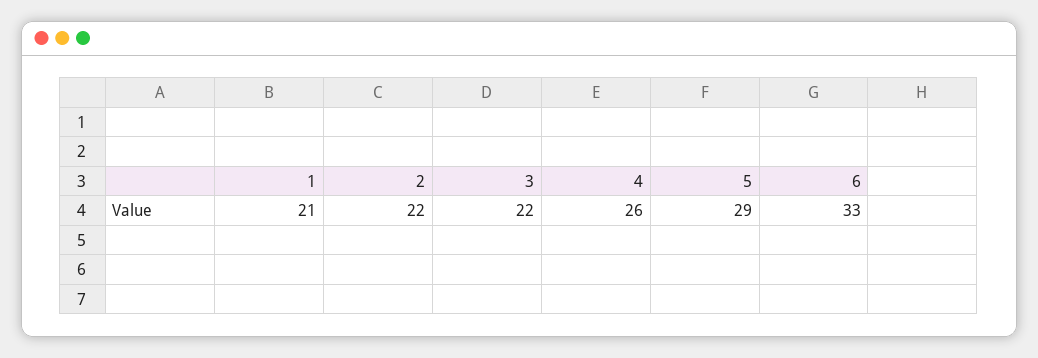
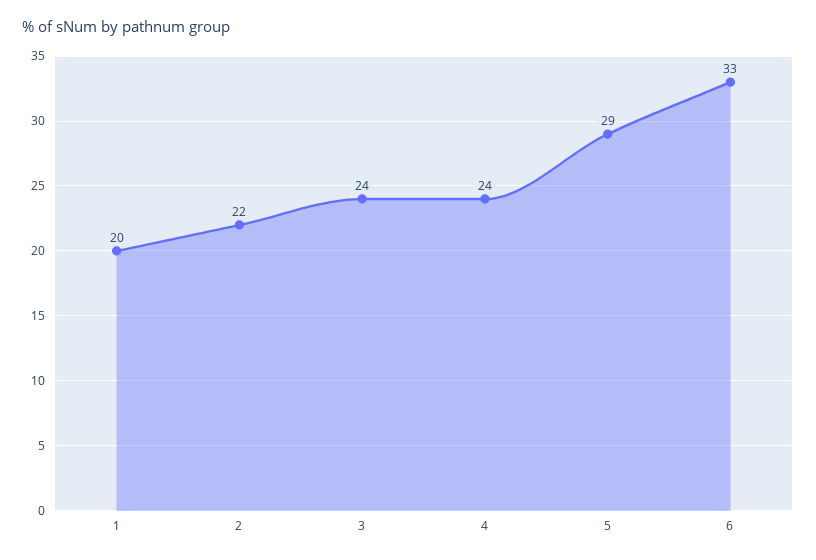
1: 21 -> 20
3: 22 -> 24
4: 26 -> 24

